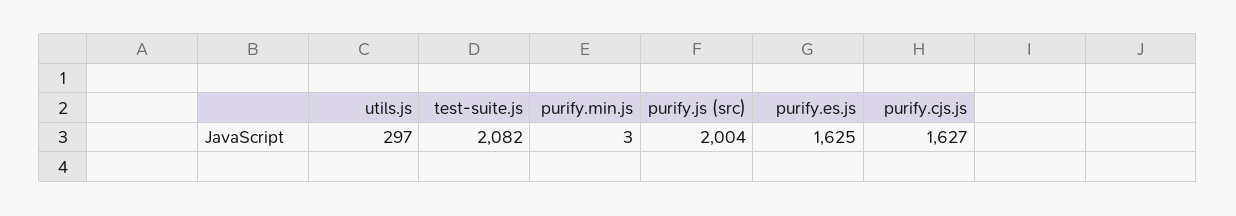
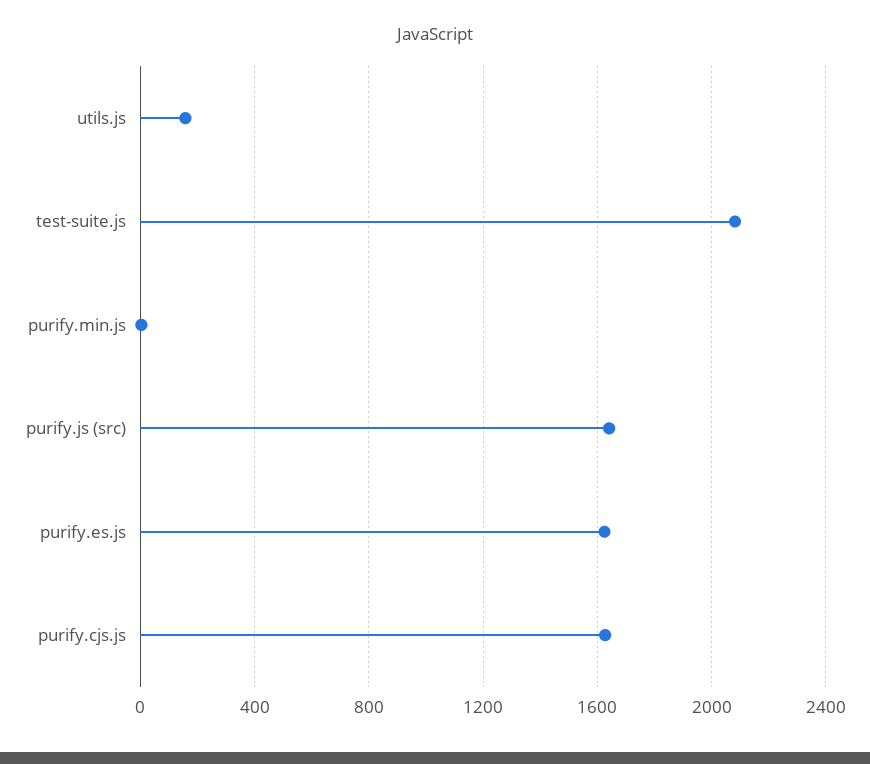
utils.js: 297 -> 150
purify.js (src): 2004 -> 1650

